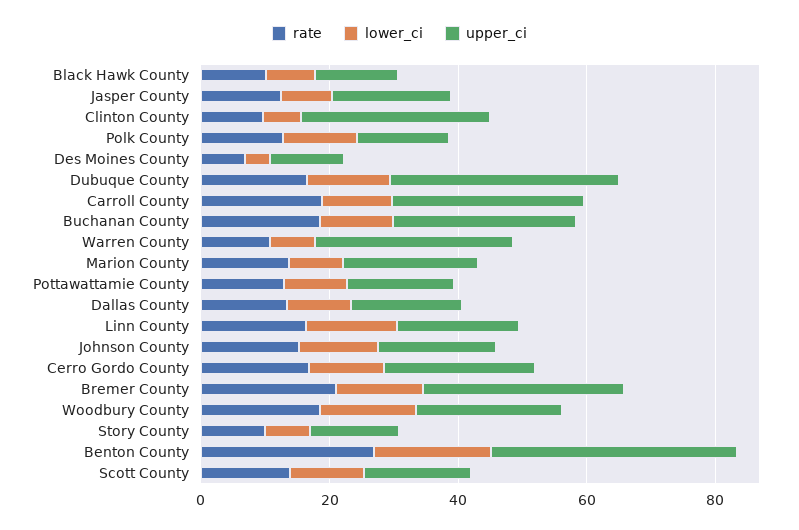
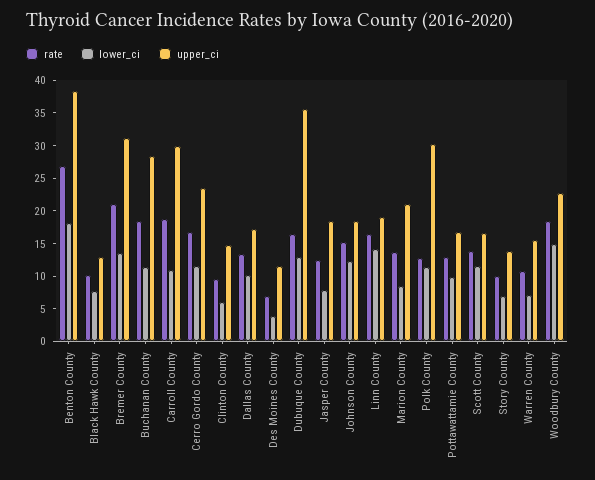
upper_ci, Clinton County: 30 -> 15
upper_ci, Polk County: 15 -> 30
upper_ci, Warren County: 30 -> 15

